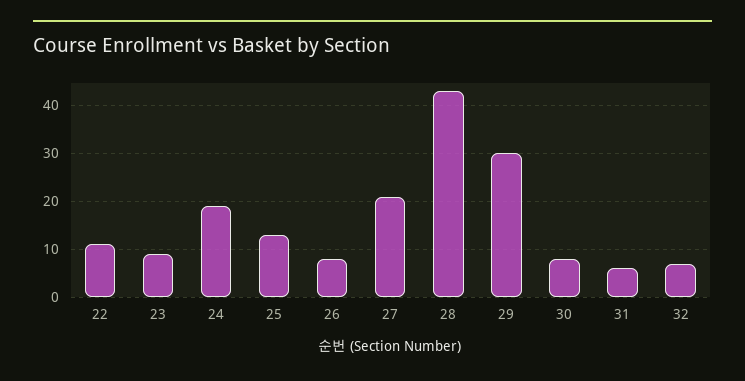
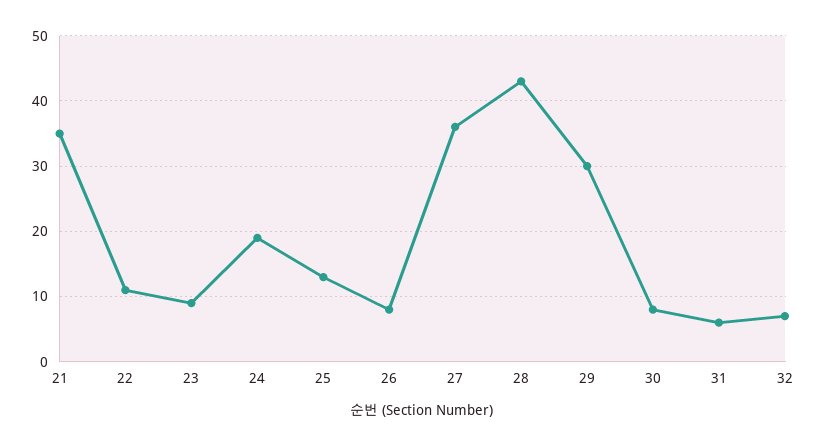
27: 20 -> 36
21: none -> 35

